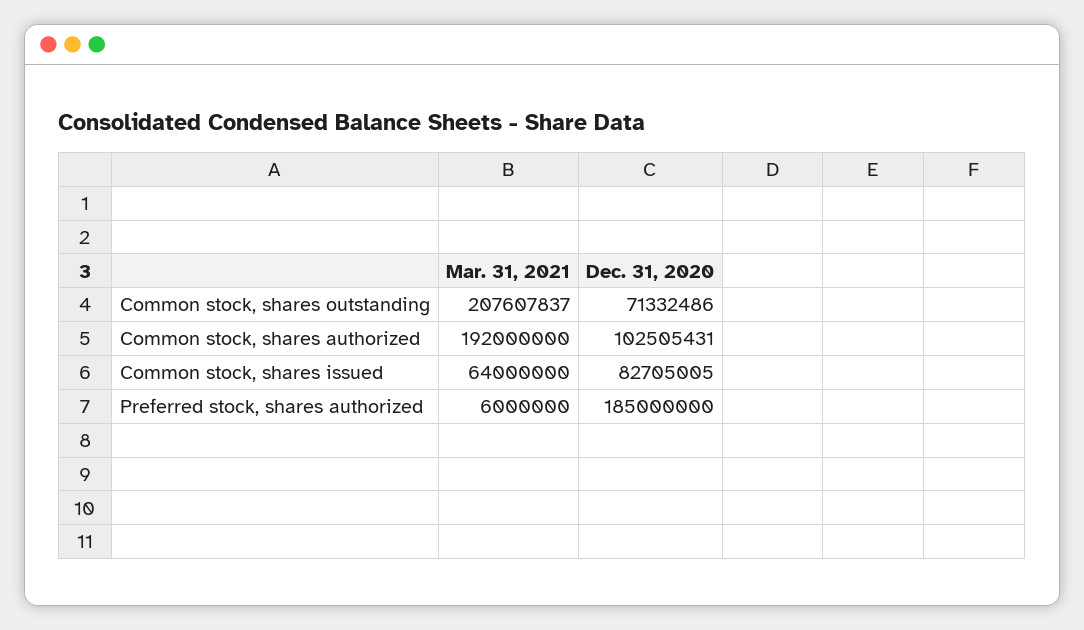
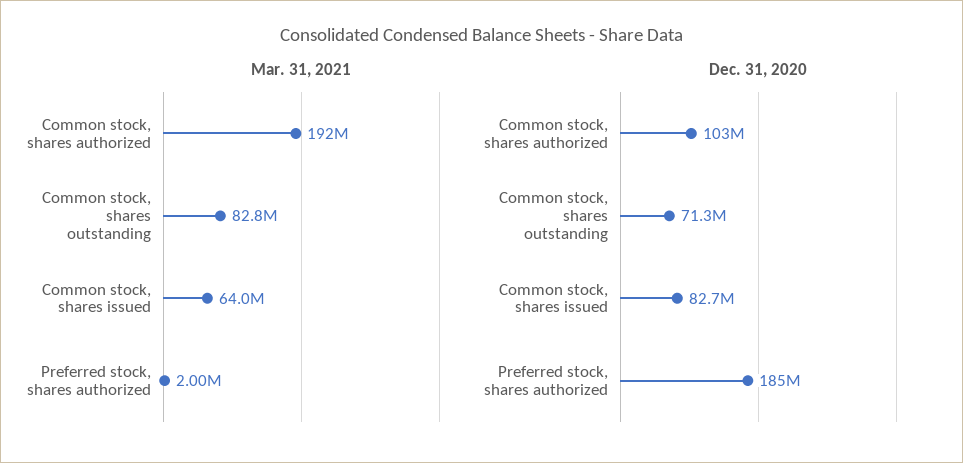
Mar. 31, 2021, Common stock, shares outstanding: 207607837 -> 82800000
Mar. 31, 2021, Preferred stock, shares authorized: 6000000 -> 2000000

